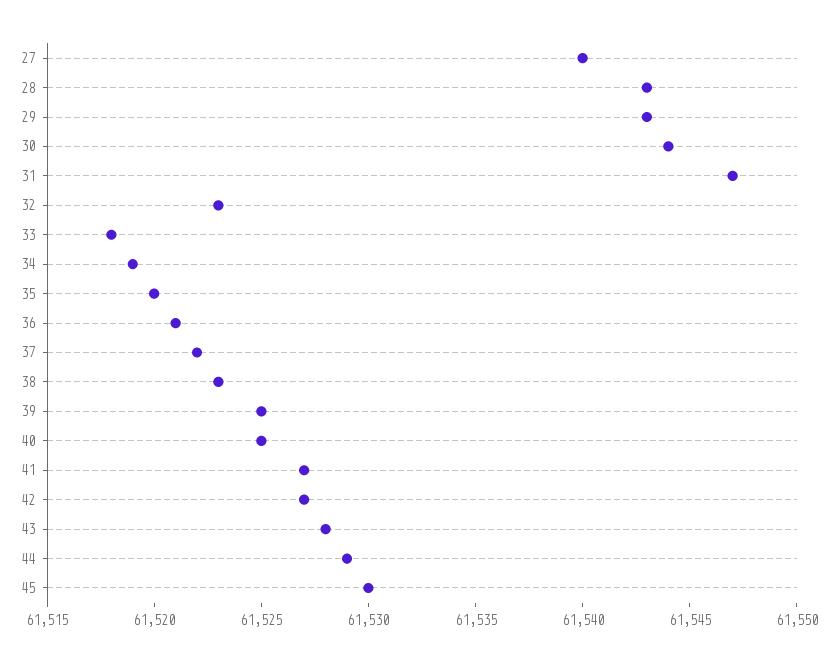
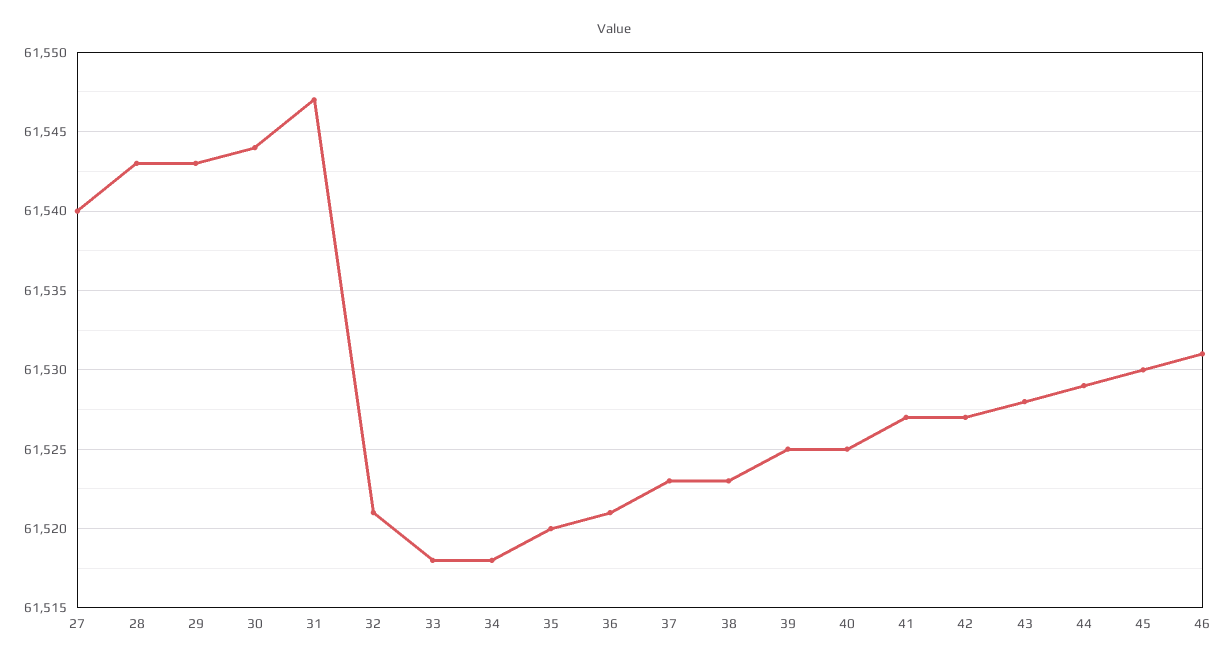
32: 61523 -> 61521
34: 61519 -> 61518
37: 61522 -> 61523
46: none -> 61531

